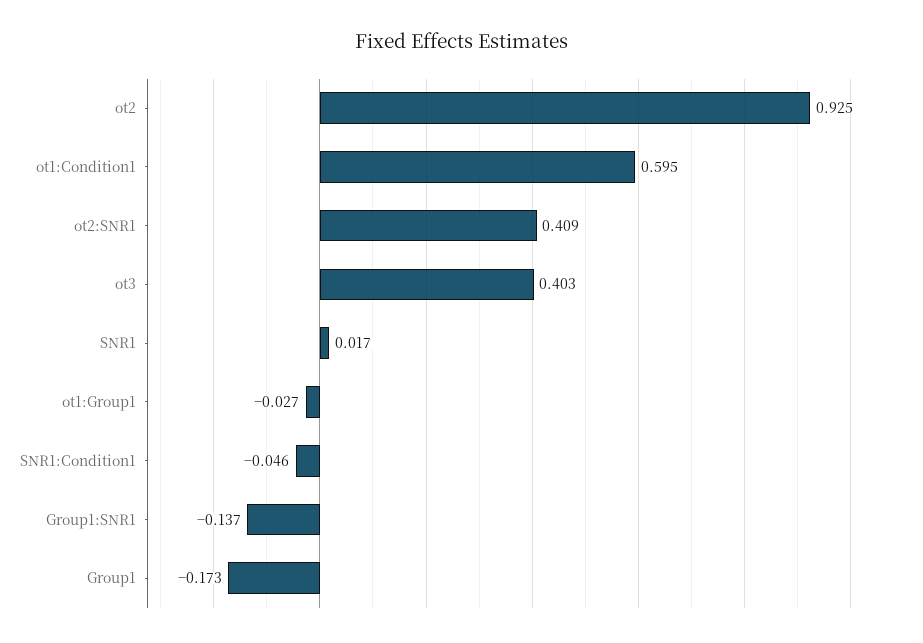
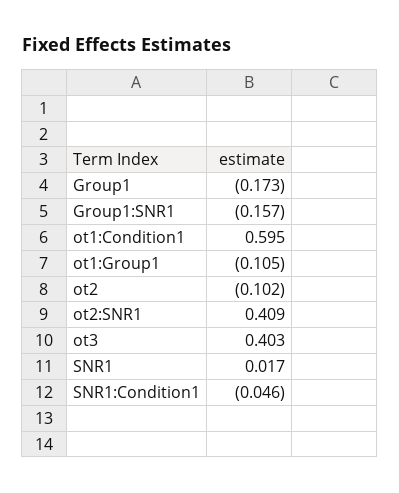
ot2: 0.925 -> -0.102
ot1:Group1: -0.027 -> -0.105
Group1:SNR1: -0.137 -> -0.157

